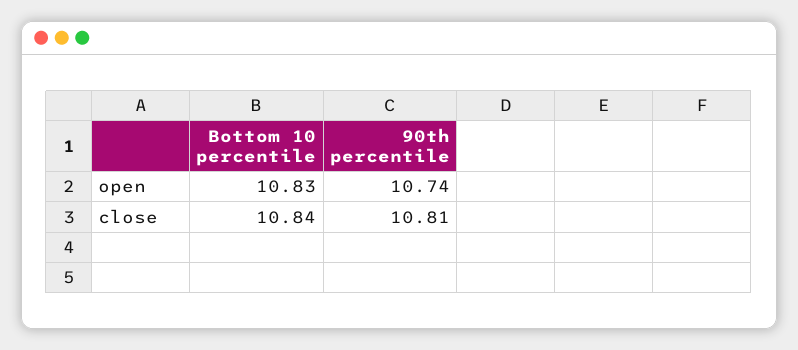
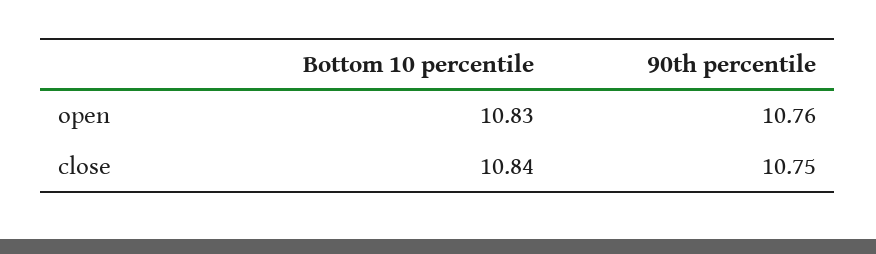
90th percentile, open: 10.74 -> 10.76
90th percentile, close: 10.81 -> 10.75

